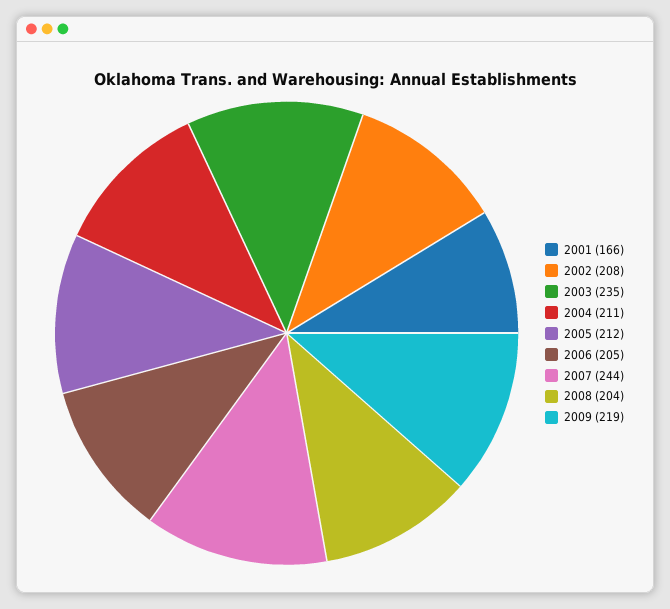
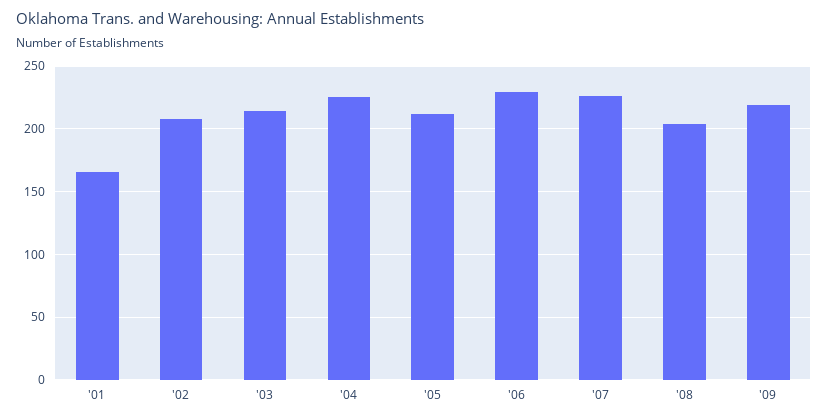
2003: 235 -> 215
2004: 211 -> 225
2006: 205 -> 230
2007: 244 -> 225

